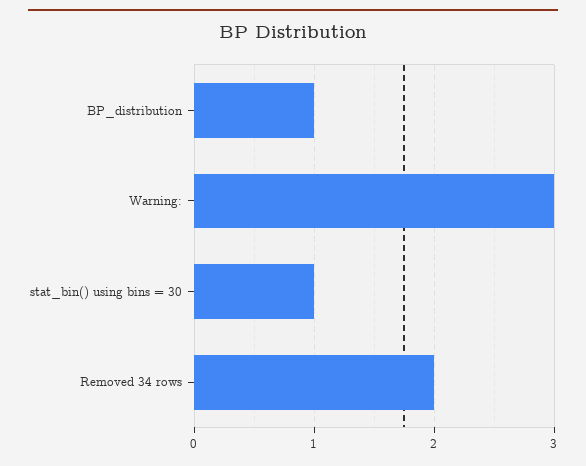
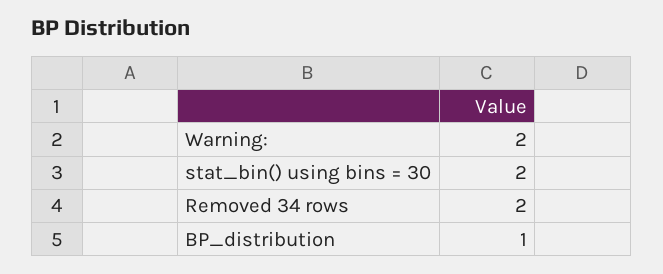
Warning:: 3 -> 2
stat_bin() using bins = 30: 1 -> 2

